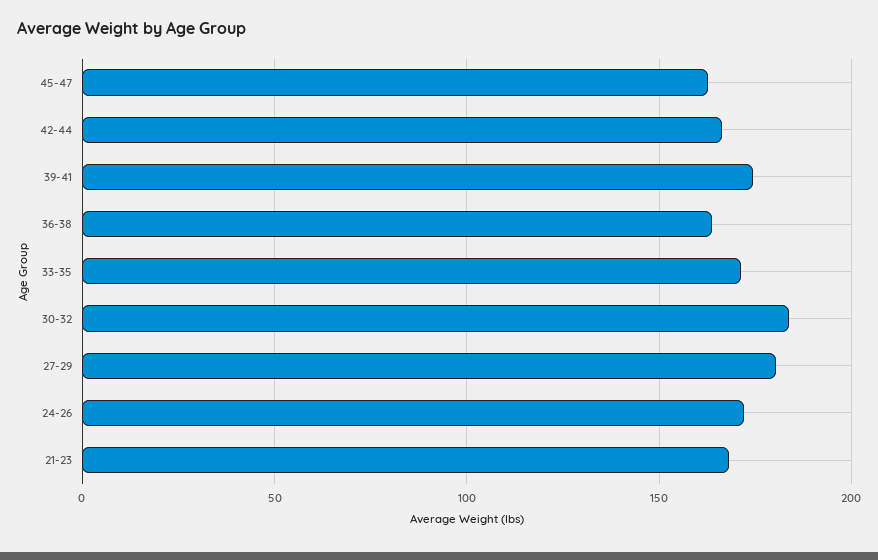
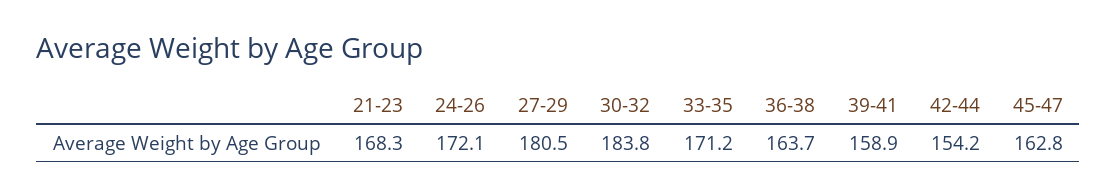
42-44: 165 -> 154.2
39-41: 175 -> 158.9

